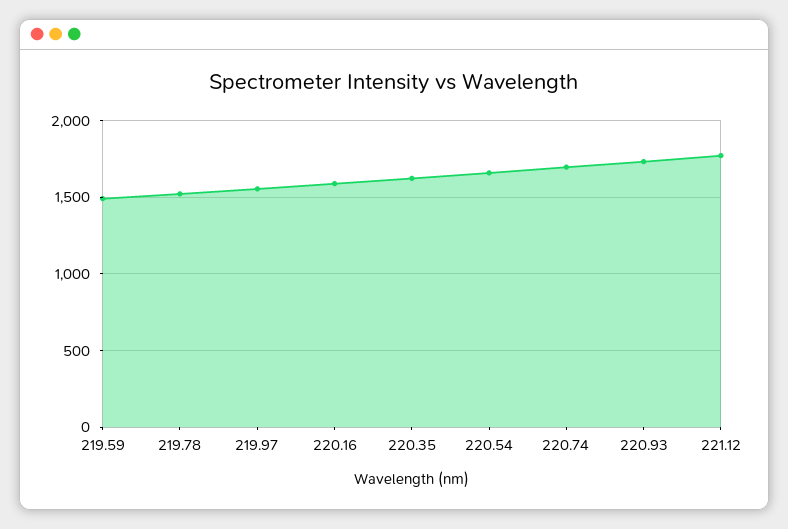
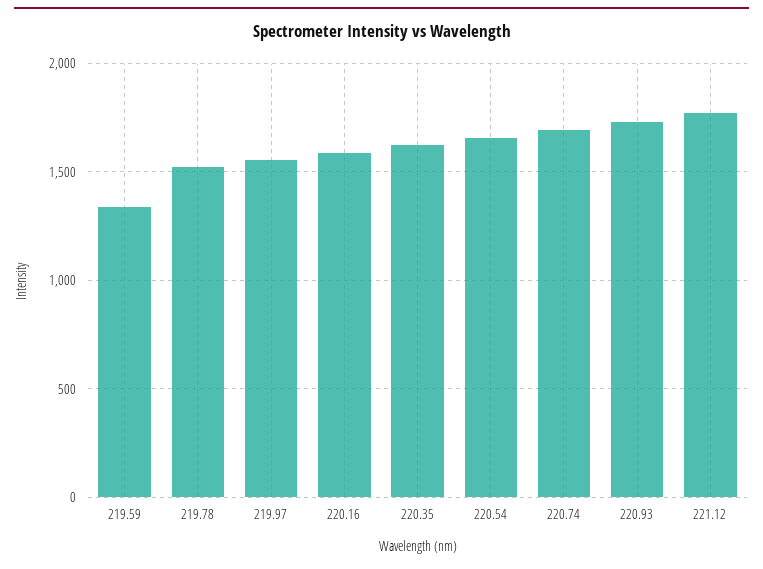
219.59: 1500 -> 1350

